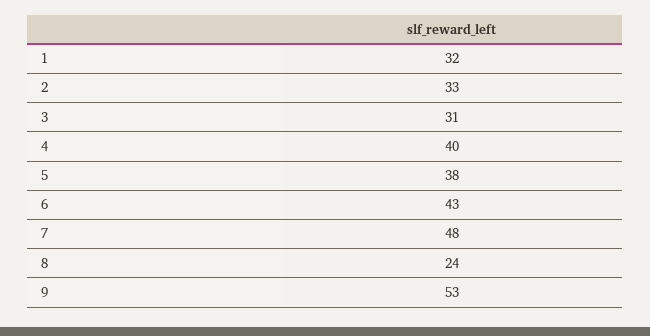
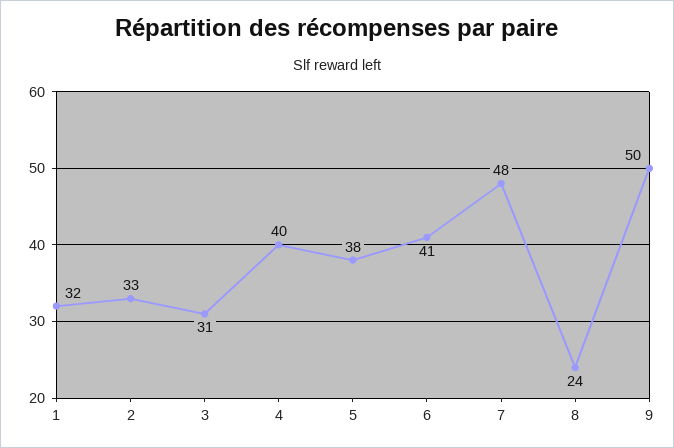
6: 43 -> 41
9: 53 -> 50

